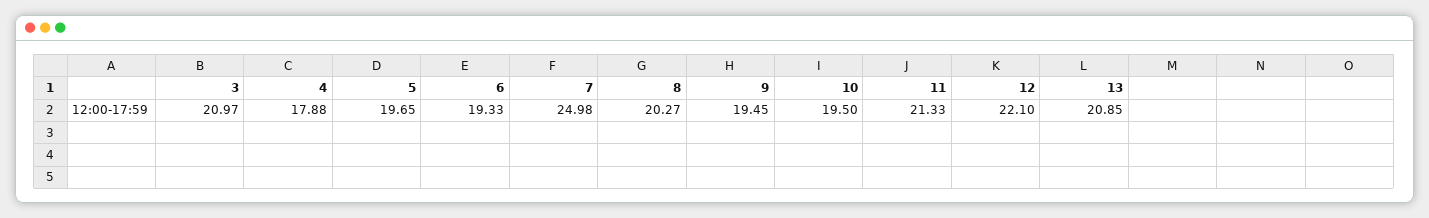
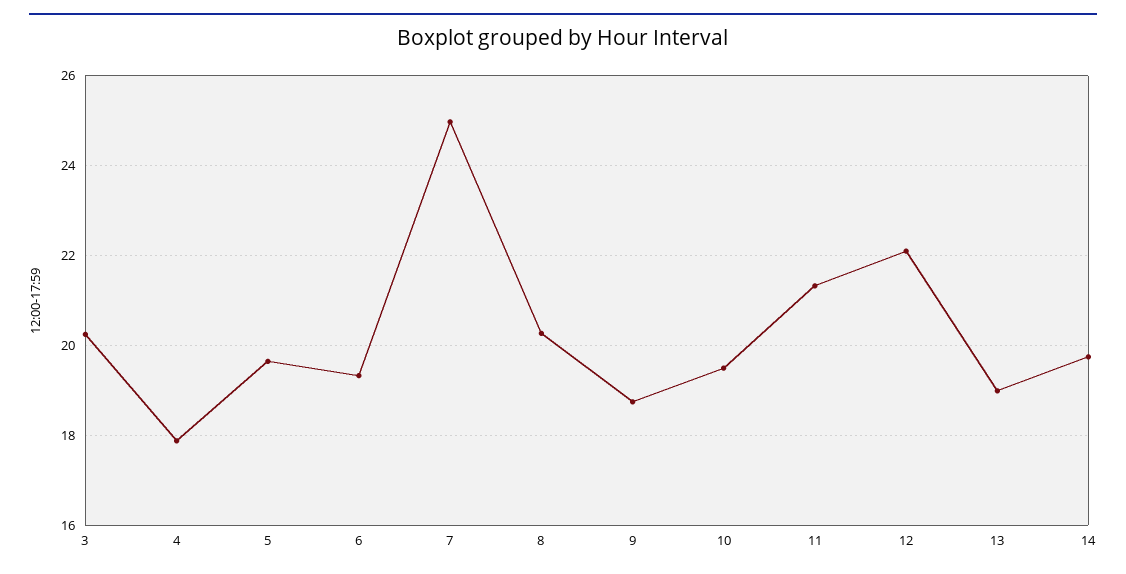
3: 20.97 -> 20.2
9: 19.45 -> 18.8
13: 20.85 -> 19
14: none -> 19.8

